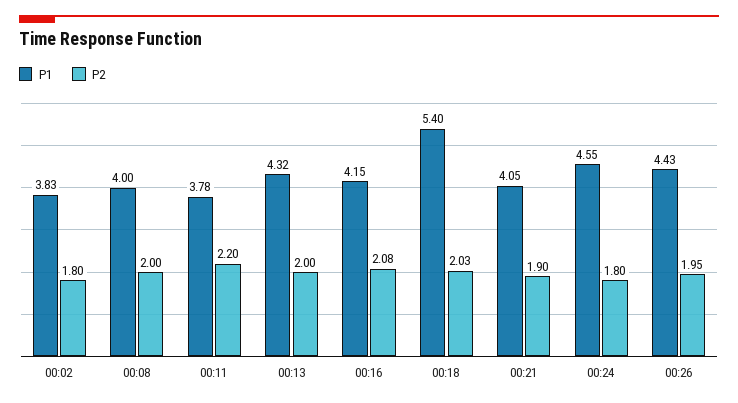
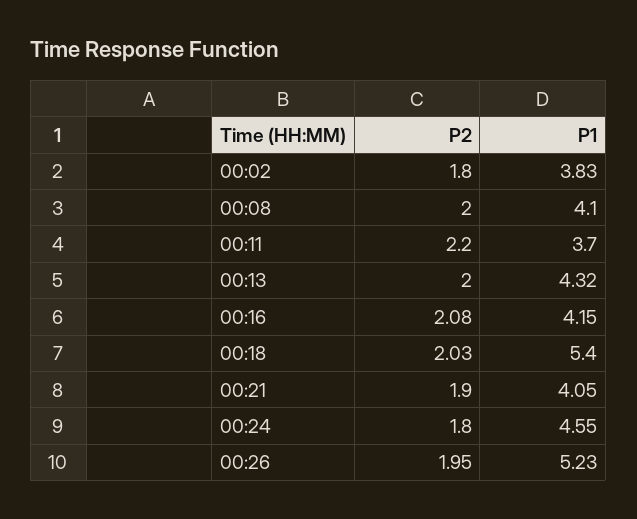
P1, 00:08: 4 -> 4.1
P1, 00:11: 3.78 -> 3.7
P1, 00:26: 4.43 -> 5.23

